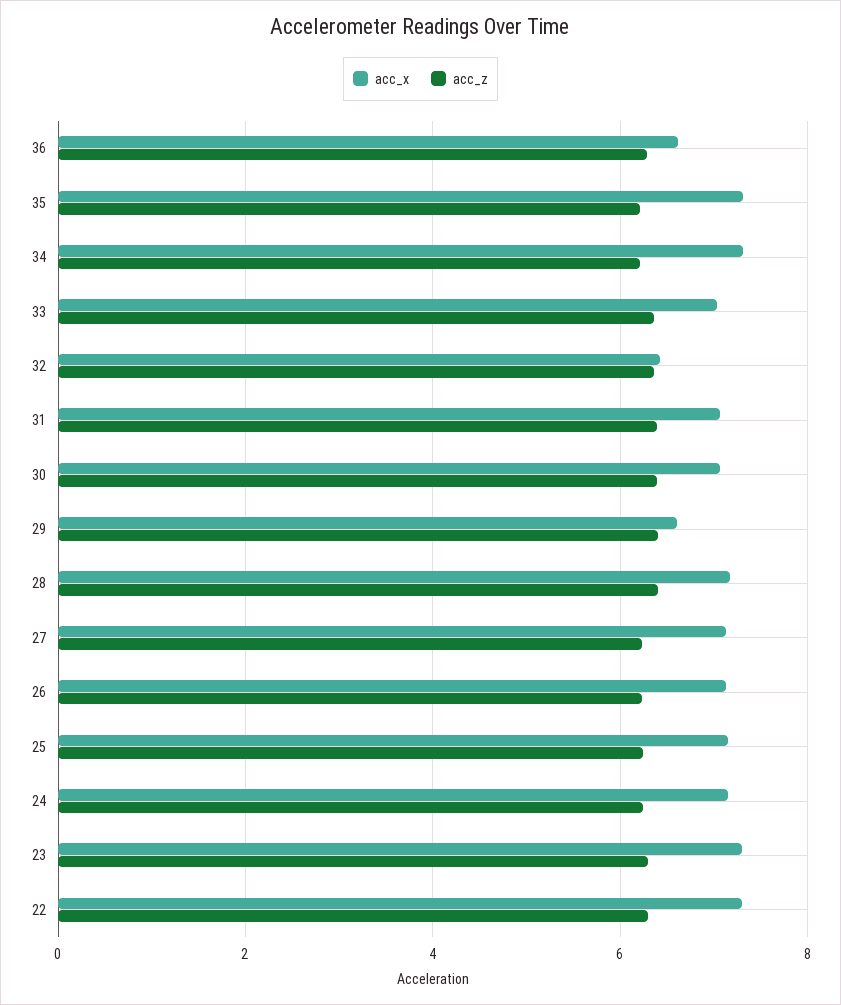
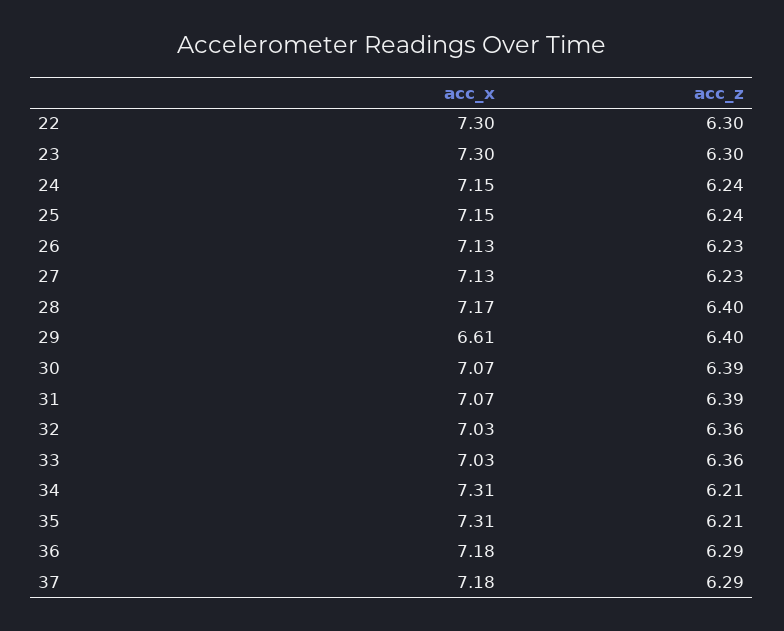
acc_x, 36: 6.6 -> 7.18
acc_x, 32: 6.4 -> 7.03
acc_x, 37: none -> 7.18
acc_z, 37: none -> 6.29

